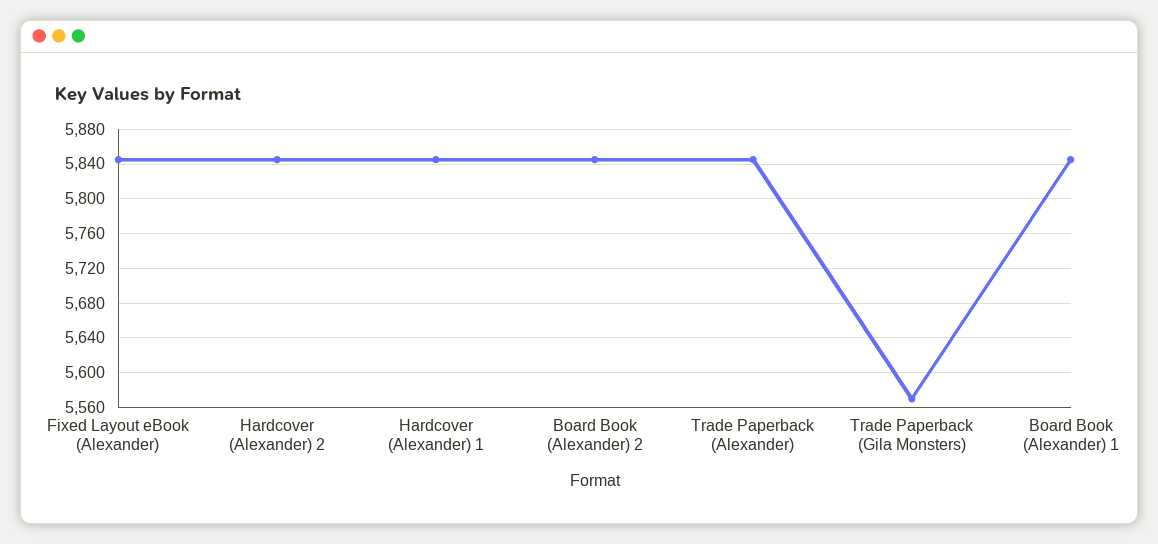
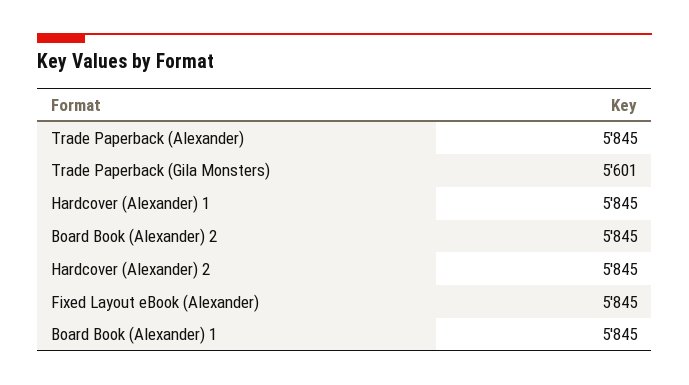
Trade Paperback (Gila Monsters): 5570 -> 5601

